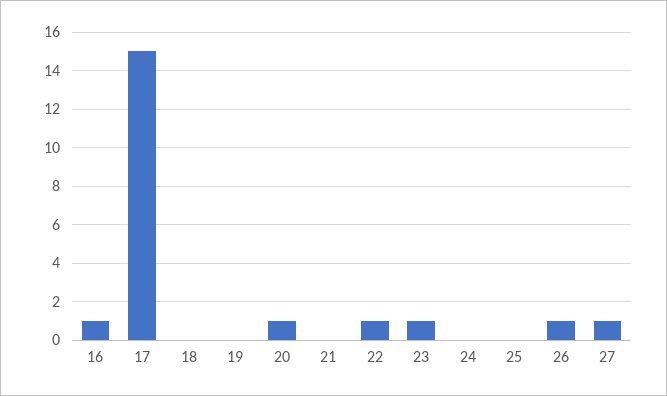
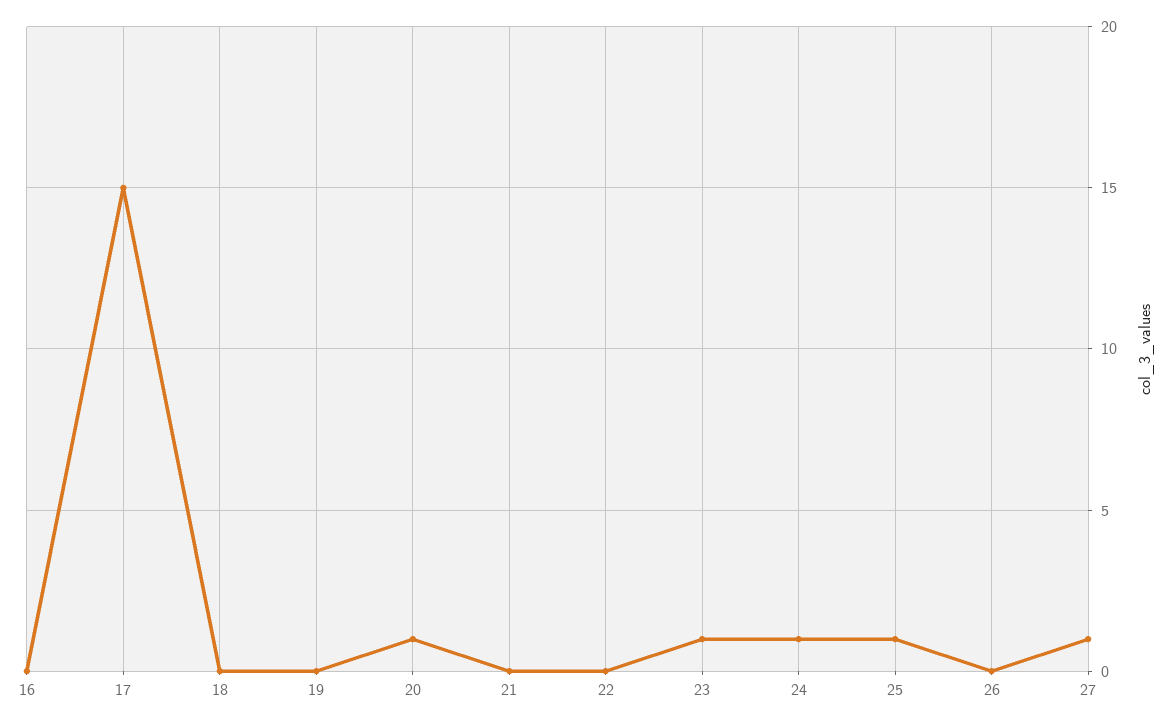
16: 1 -> 0
22: 1 -> 0
24: 0 -> 1
25: 0 -> 1
26: 1 -> 0

